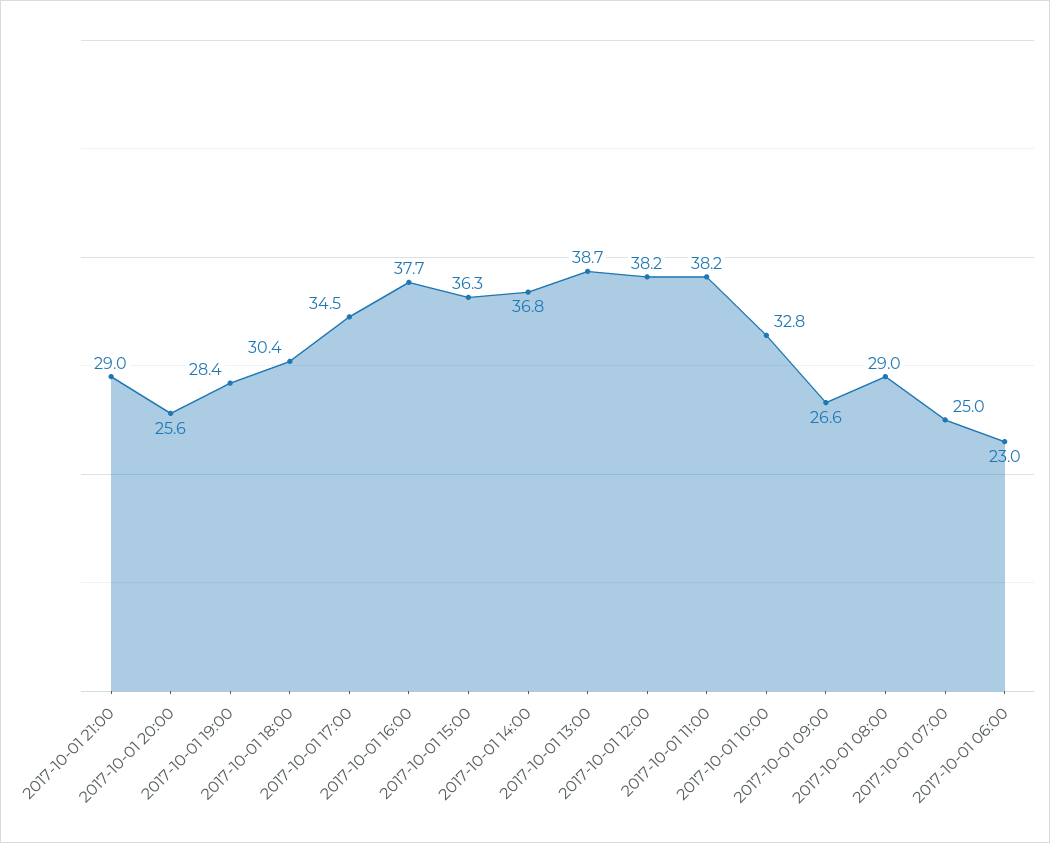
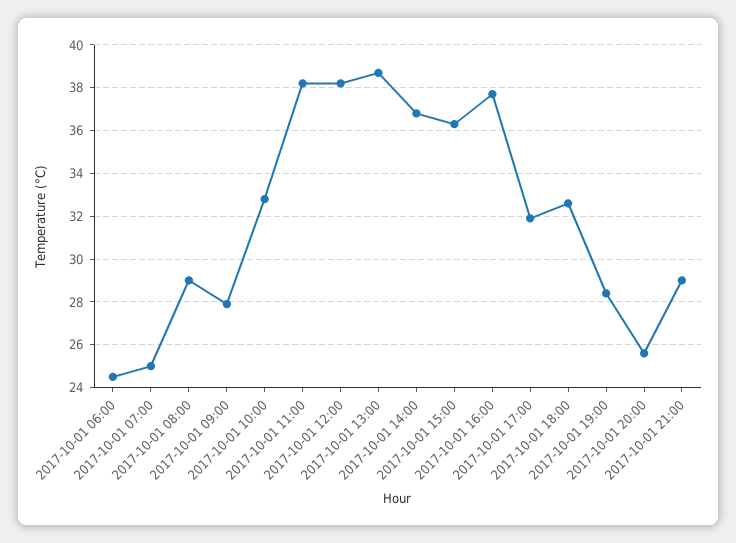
2017-10-01 18:00: 30.4 -> 32.5
2017-10-01 17:00: 34.5 -> 32
2017-10-01 09:00: 26.6 -> 28
2017-10-01 06:00: 23 -> 24.5

